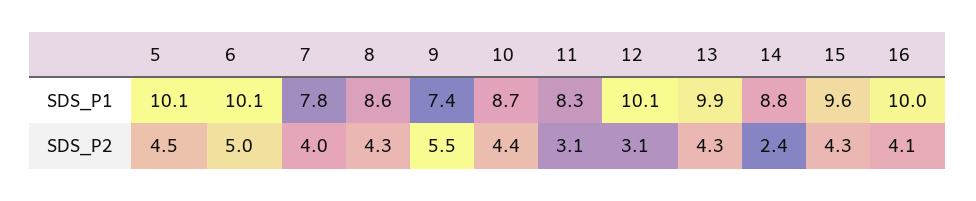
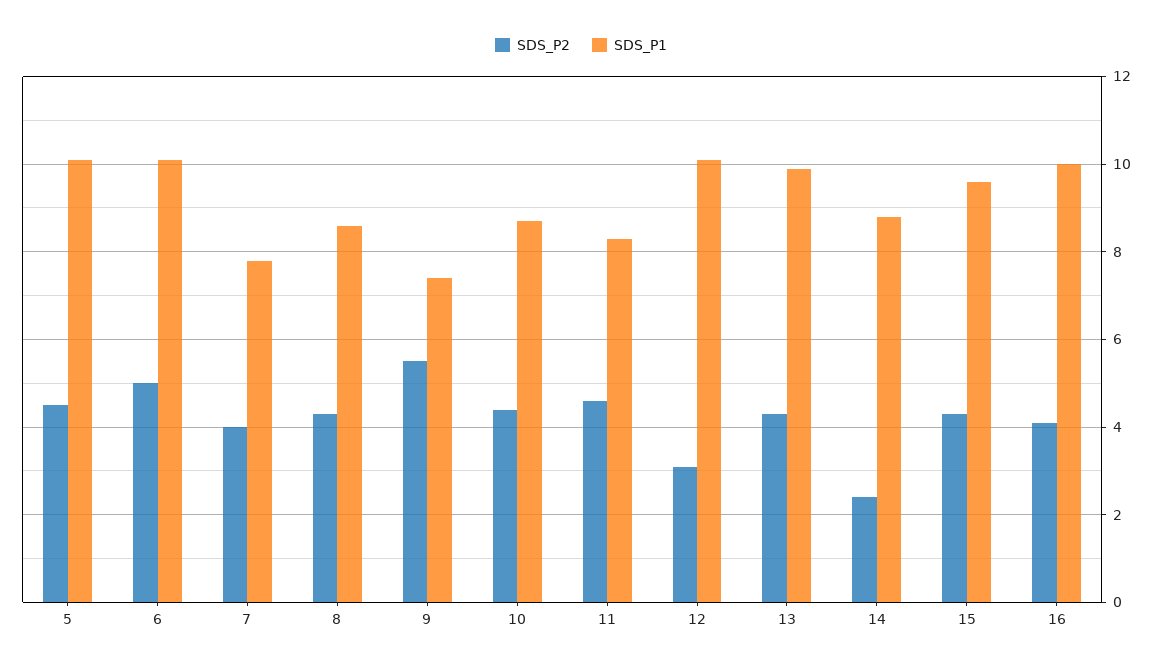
SDS_P2, 11: 3.1 -> 4.5

